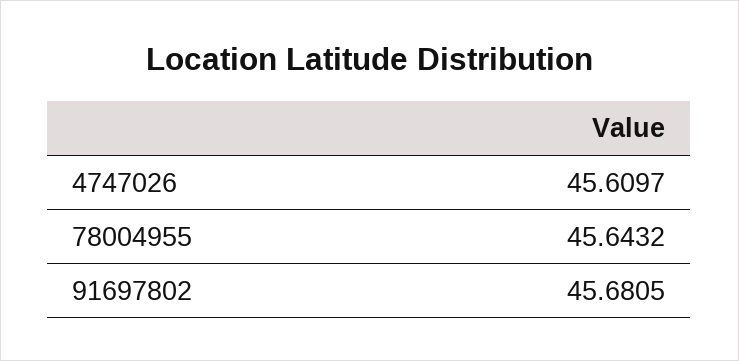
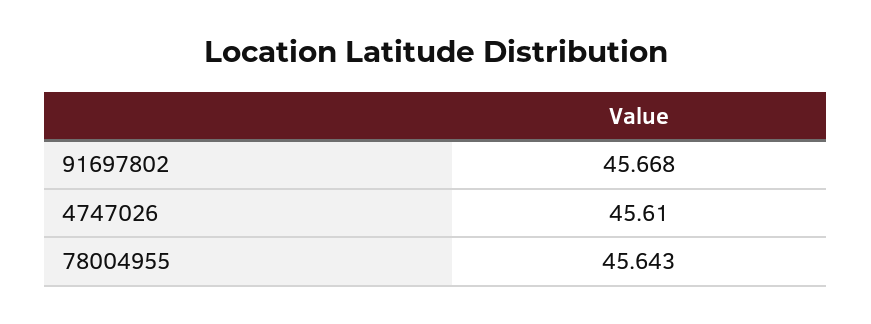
91697802: 45.6805 -> 45.668

